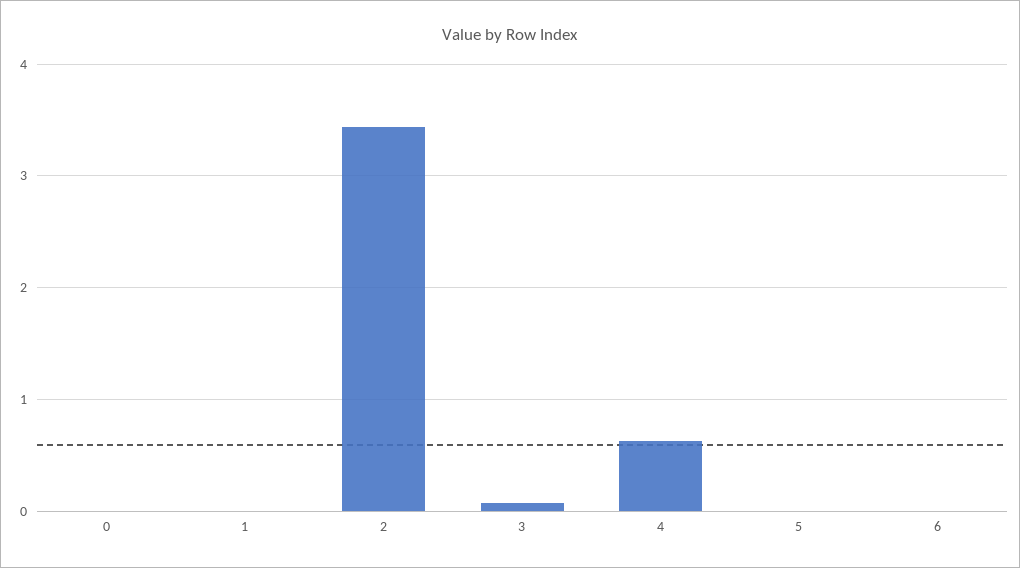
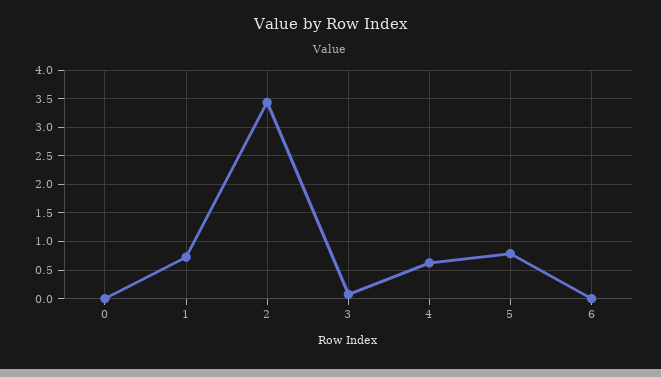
1: 0 -> 0.75
5: 0 -> 0.75

